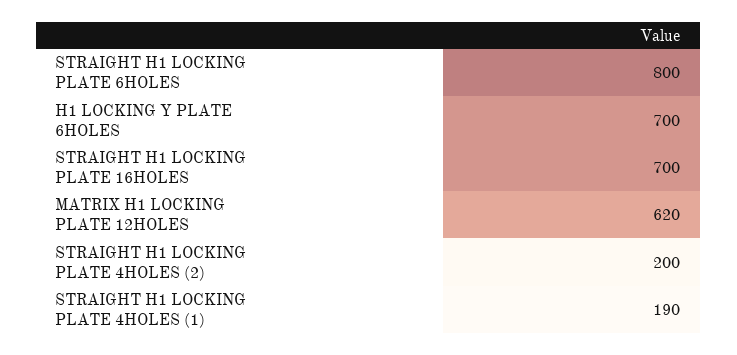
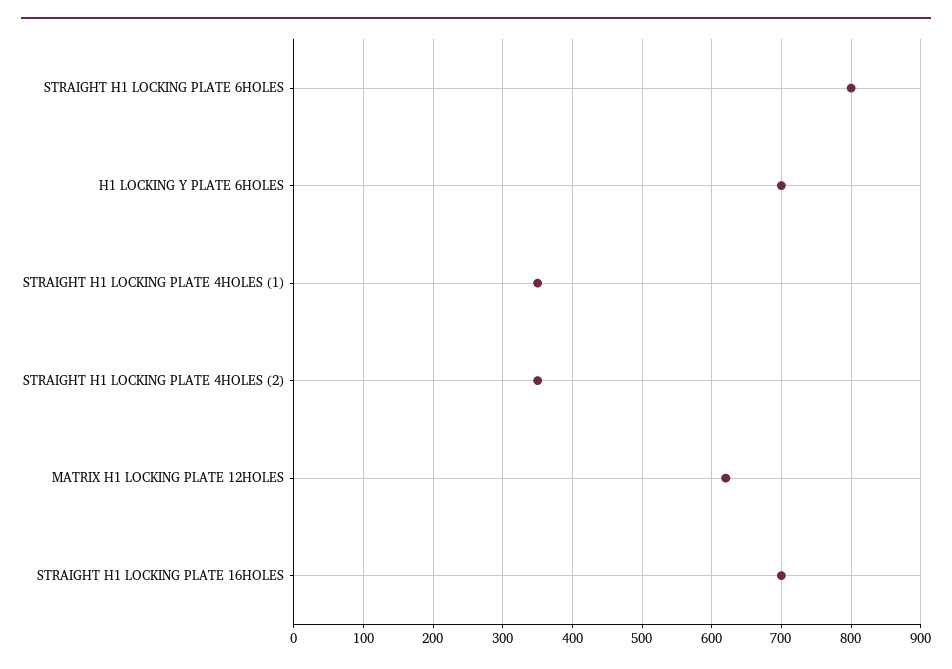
STRAIGHT H1 LOCKING PLATE 4HOLES (2): 200 -> 350
STRAIGHT H1 LOCKING PLATE 4HOLES (1): 190 -> 350

